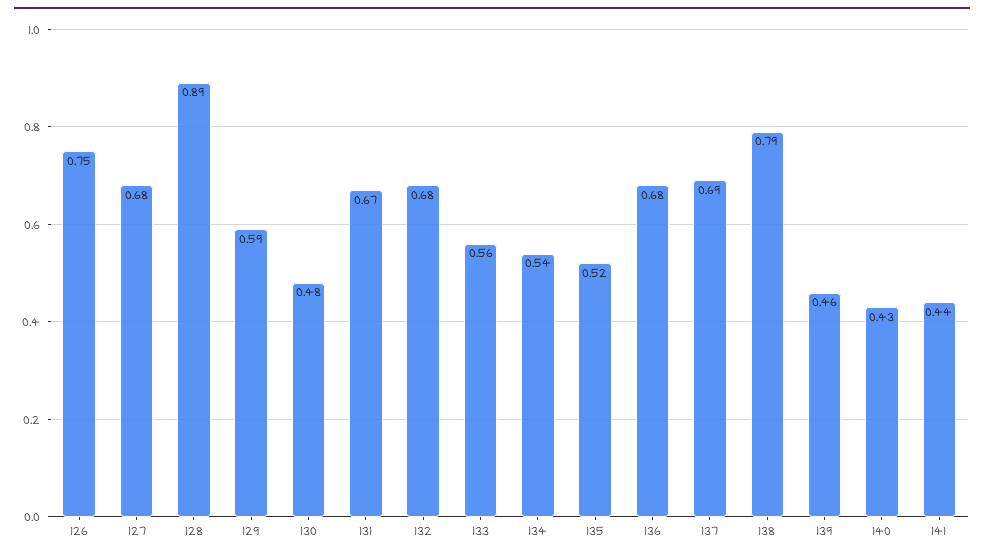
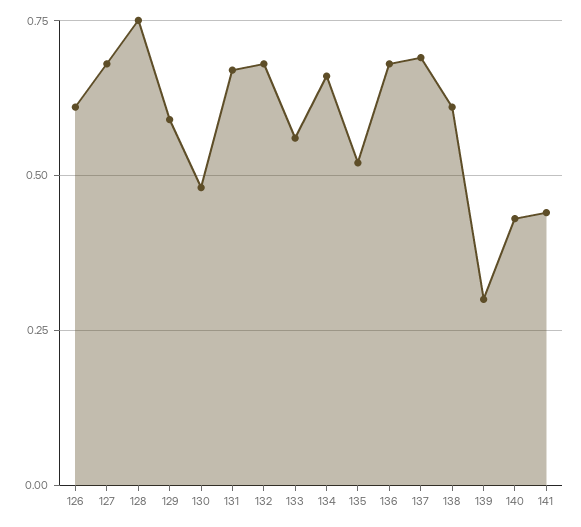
126: 0.75 -> 0.6
128: 0.89 -> 0.75
134: 0.54 -> 0.65
138: 0.79 -> 0.6
139: 0.46 -> 0.3

